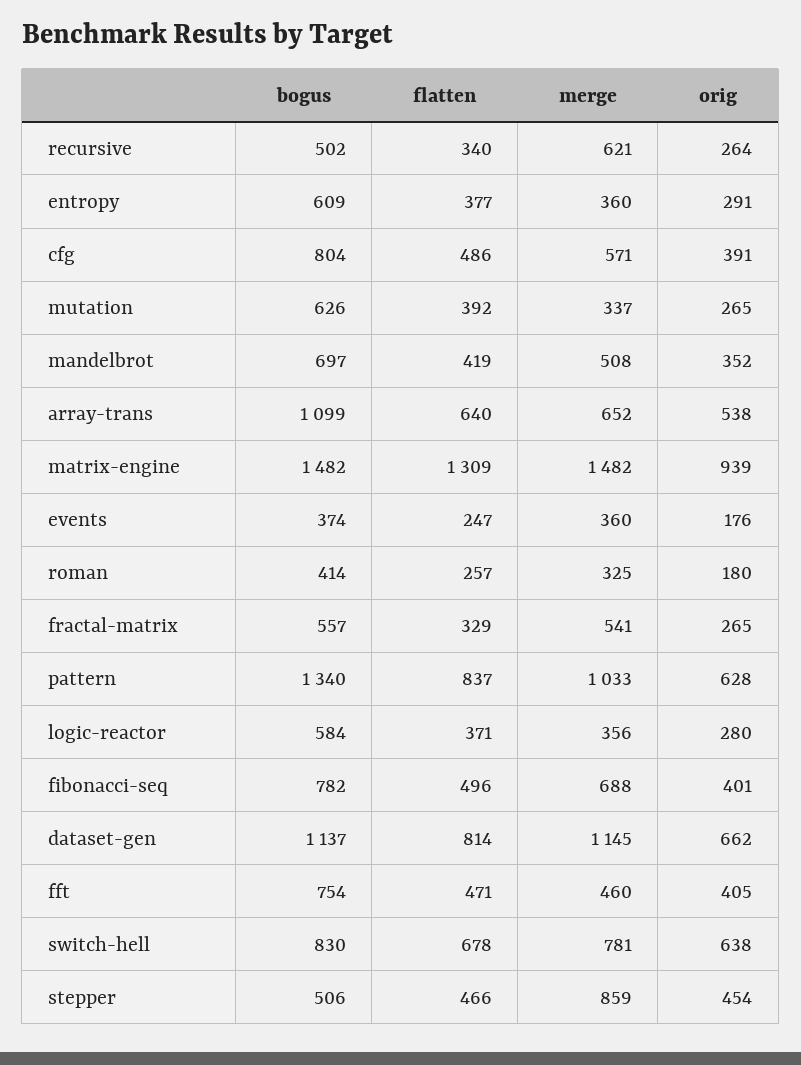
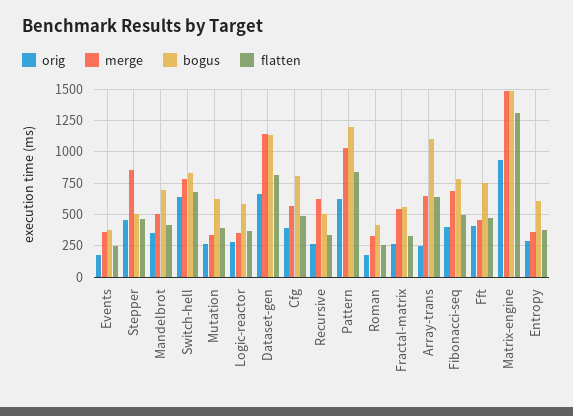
orig, array-trans: 538 -> 250
bogus, pattern: 1340 -> 1200

